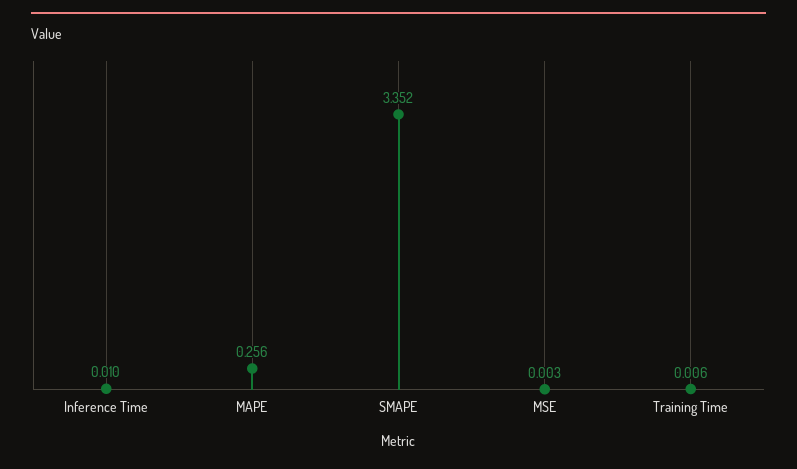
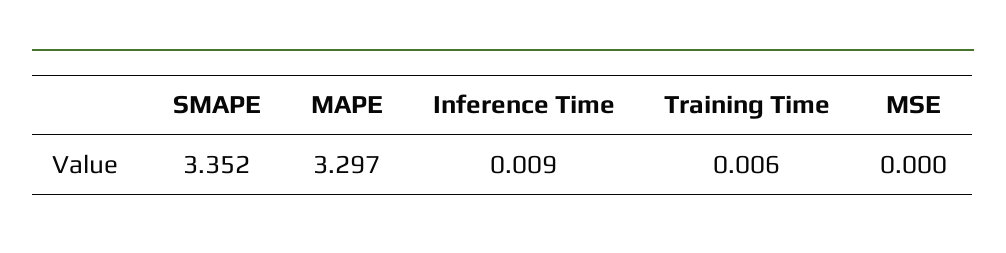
Inference Time: 0.01 -> 0.009
MAPE: 0.256 -> 3.297
MSE: 0.003 -> 0

